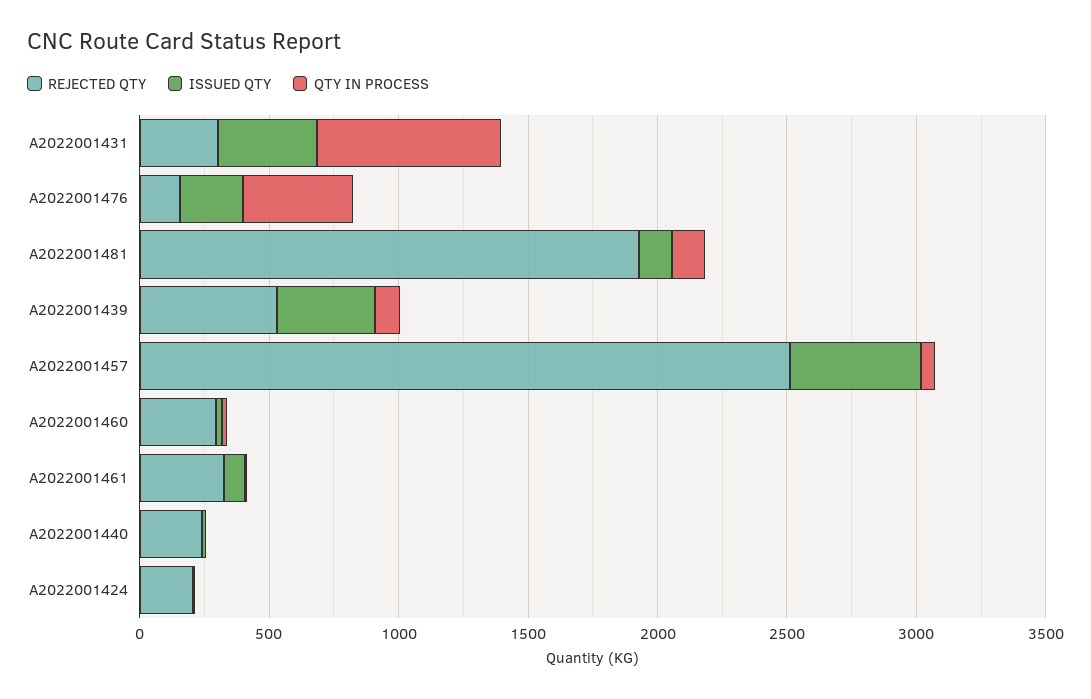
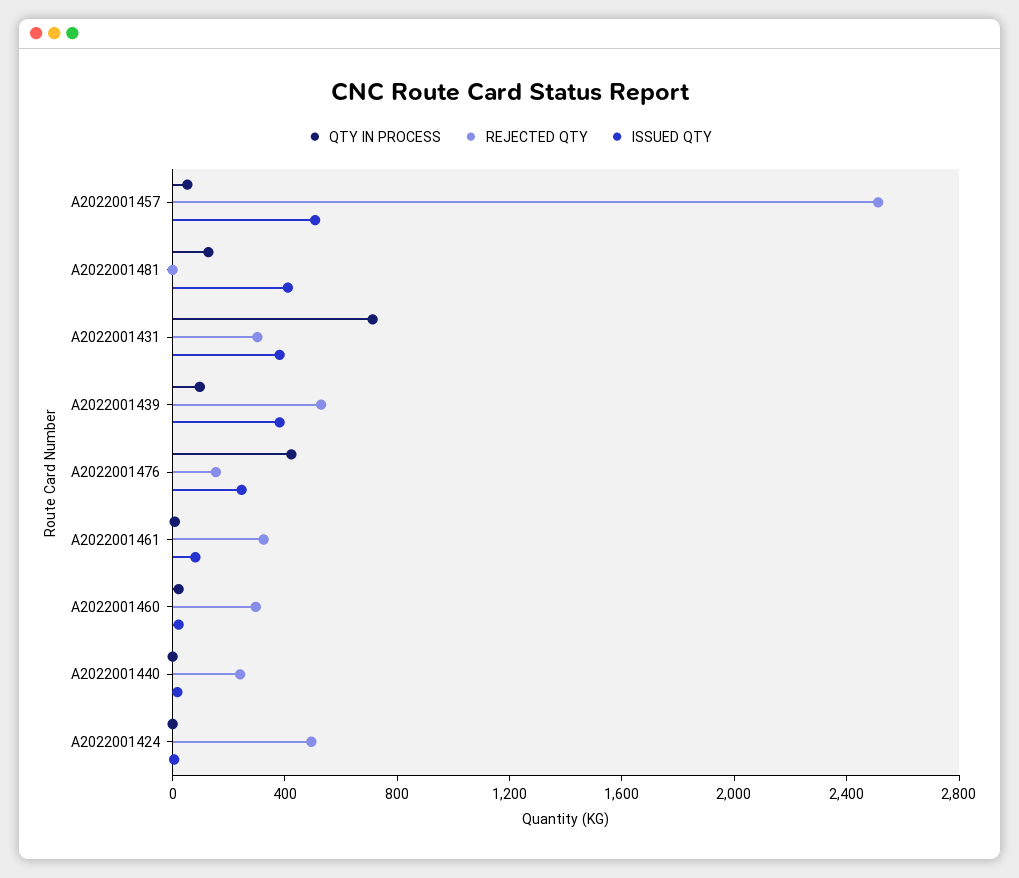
REJECTED QTY, A2022001481: 1900 -> 0
ISSUED QTY, A2022001481: 100 -> 400
REJECTED QTY, A2022001424: 200 -> 500

